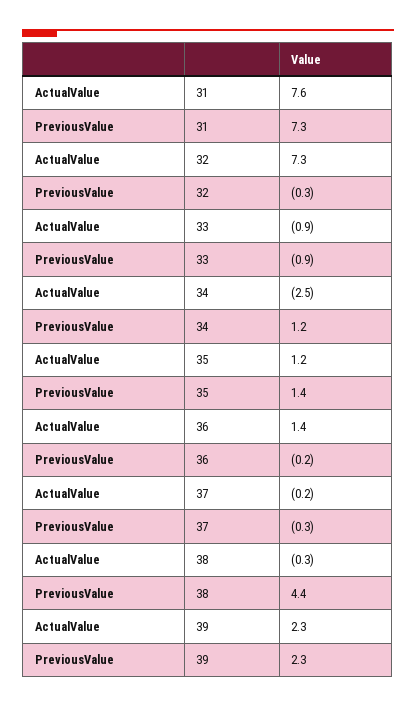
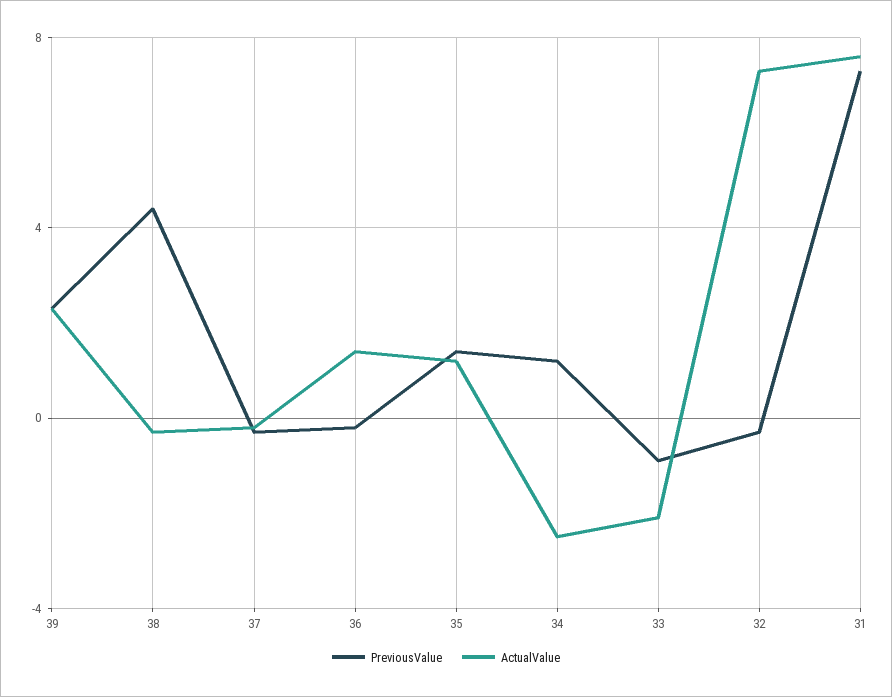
ActualValue, 33: -0.9 -> -2

